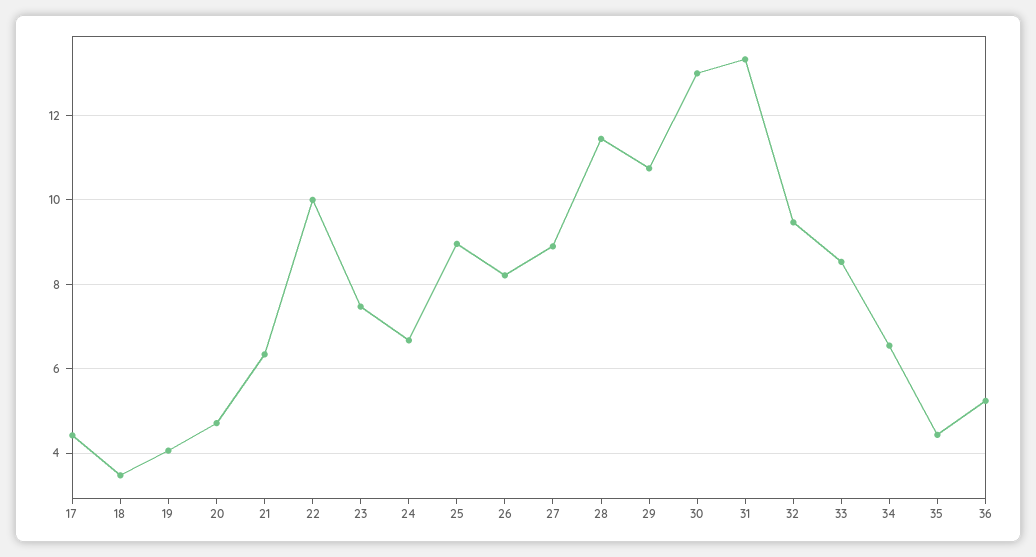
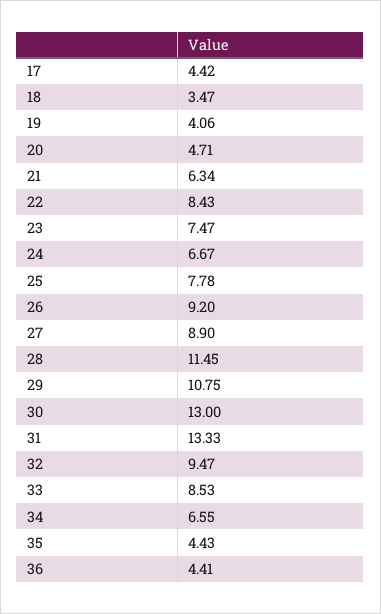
22: 10 -> 8.43
25: 9 -> 7.78
26: 8.2 -> 9.2
36: 5.2 -> 4.41

